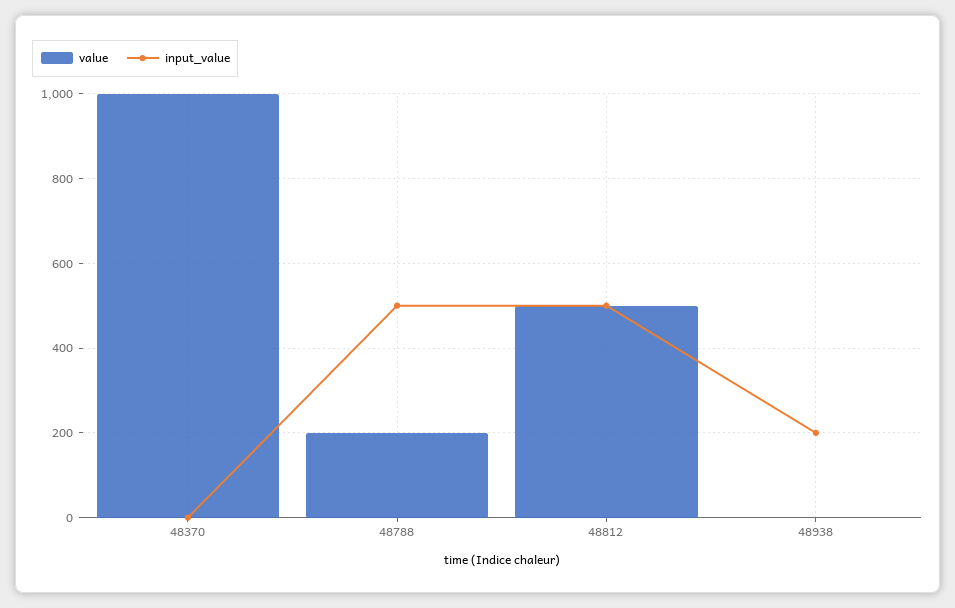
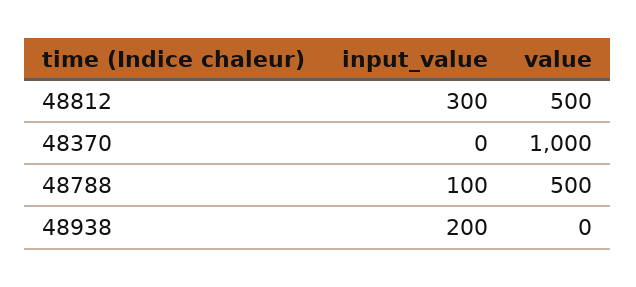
value, 48788: 200 -> 500
input_value, 48788: 500 -> 100
input_value, 48812: 500 -> 300

